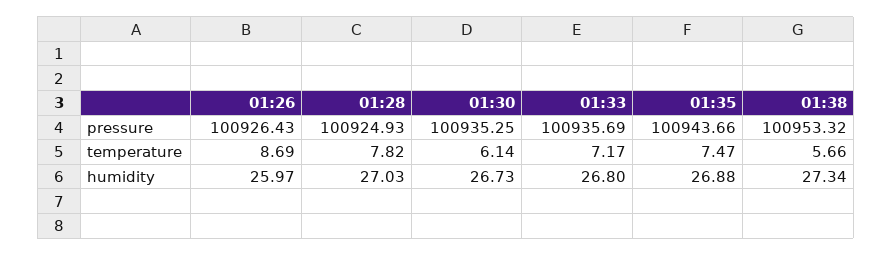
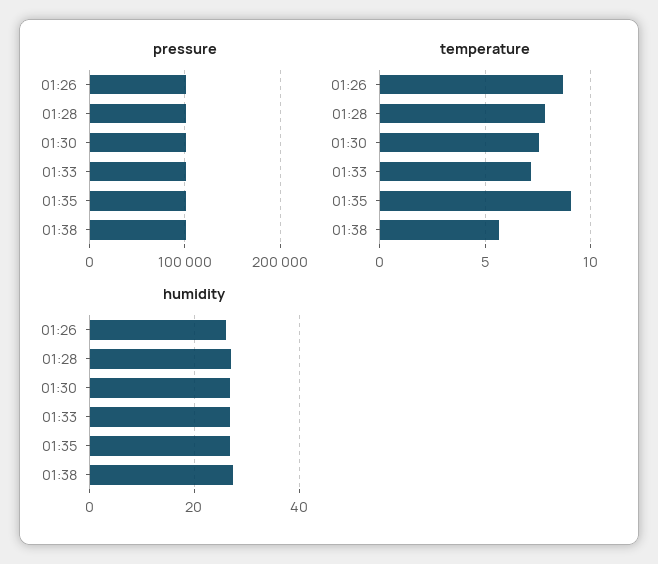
temperature, 01:30: 6.14 -> 7.5
temperature, 01:35: 7.47 -> 9

